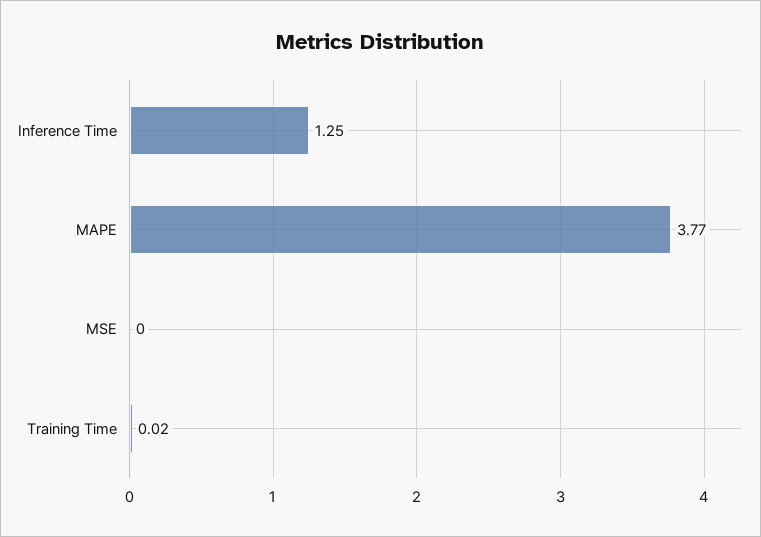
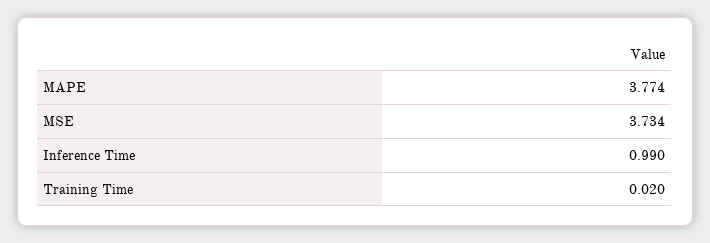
Inference Time: 1.25 -> 0.99
MSE: 0 -> 3.734

